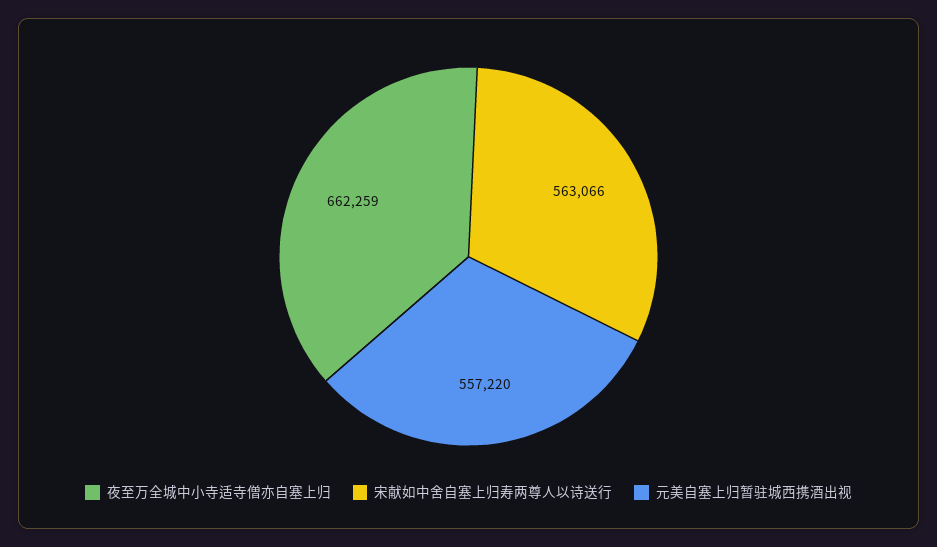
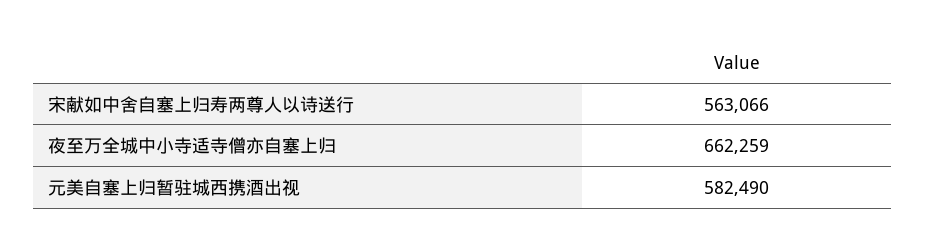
元美自塞上归暂驻城西携酒出视: 557220 -> 582490

